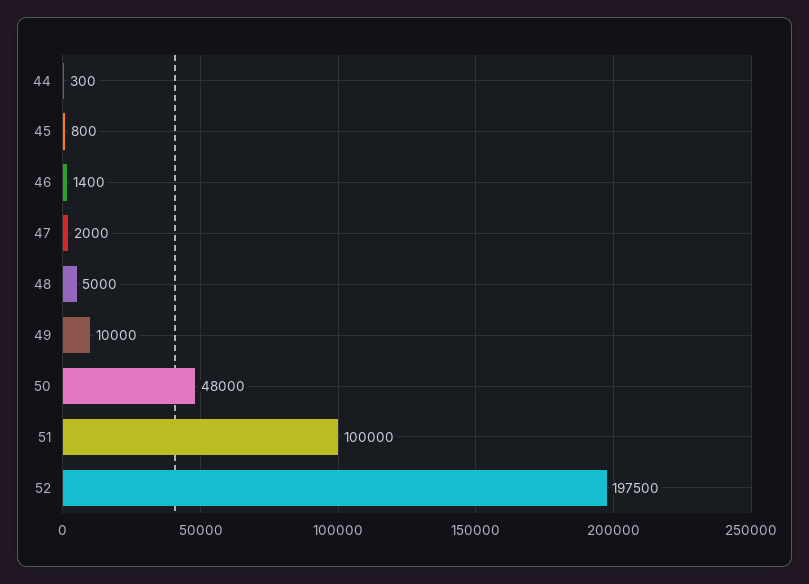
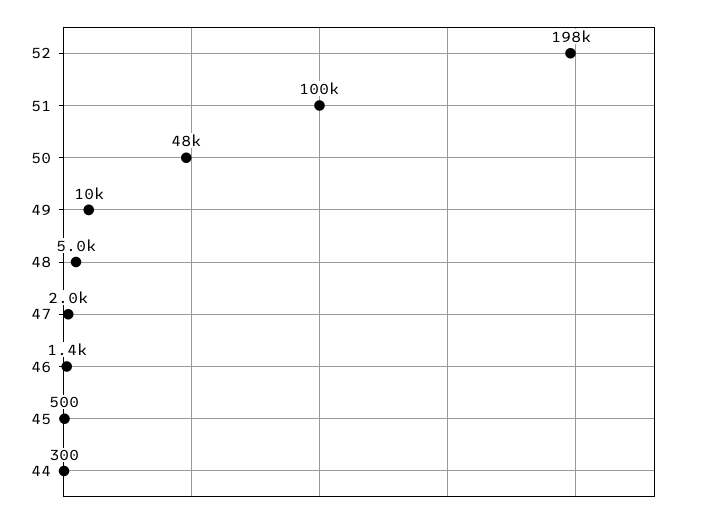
45: 800 -> 500

